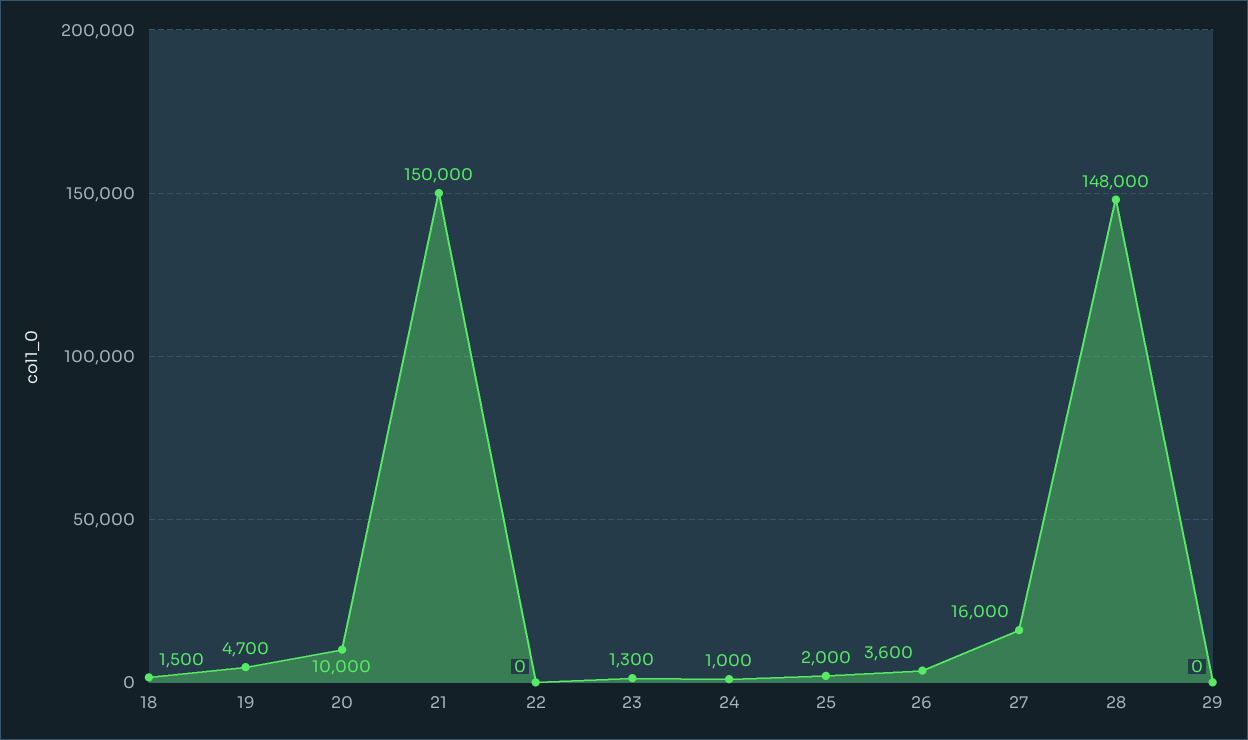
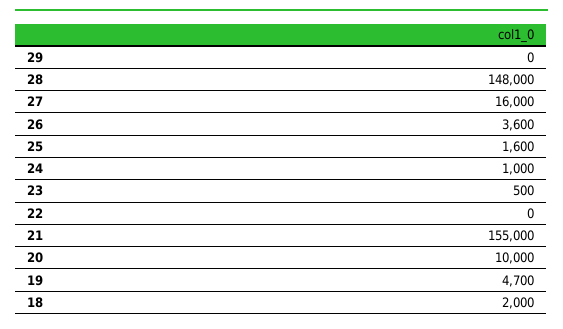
18: 1500 -> 2000
21: 150000 -> 155000
23: 1300 -> 500
25: 2000 -> 1600

